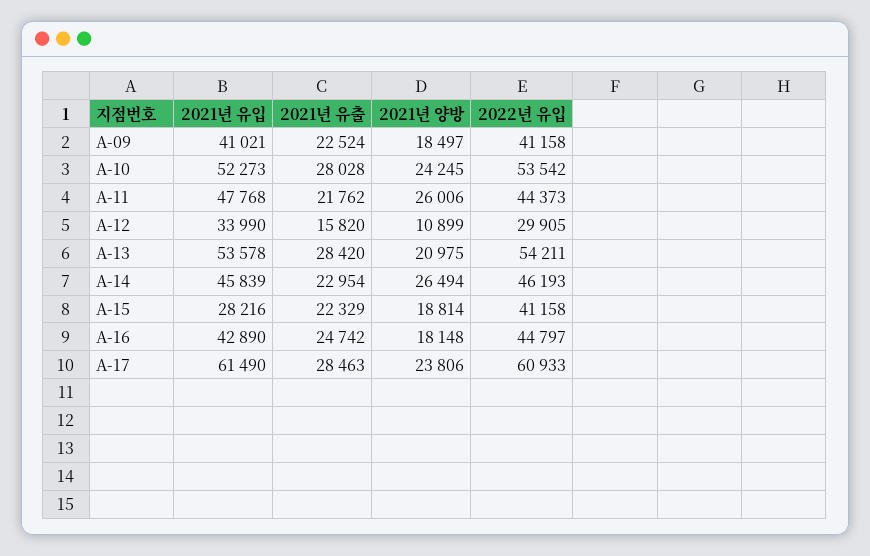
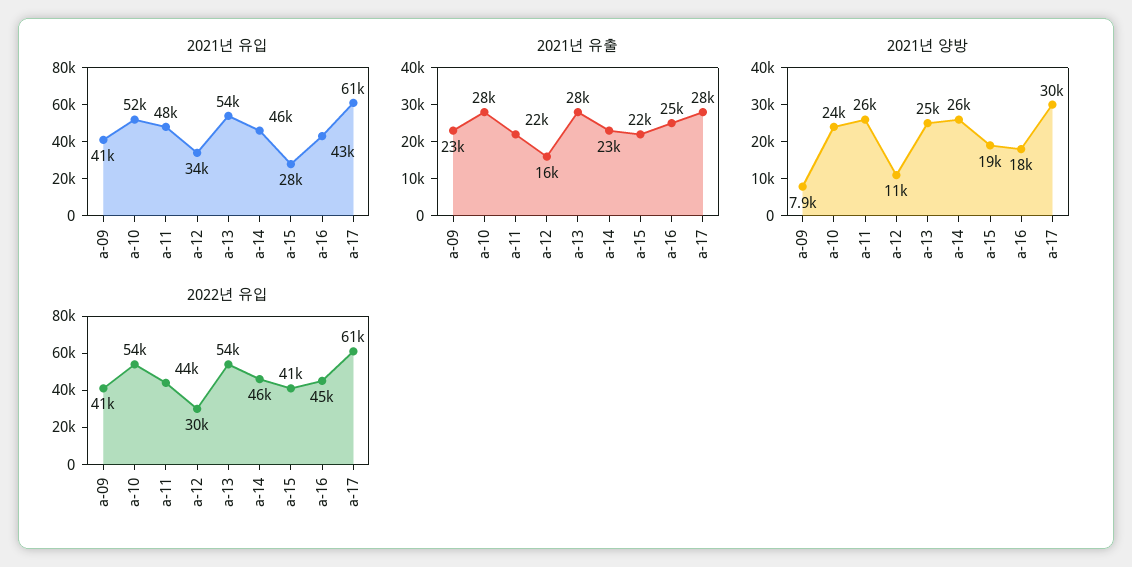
2021년 양방, A-09: 18497 -> 7900
2021년 양방, A-13: 20975 -> 25000
2021년 양방, A-17: 23806 -> 30000

